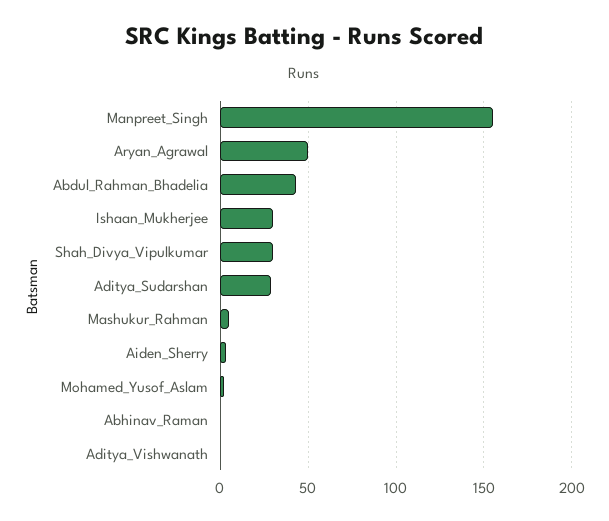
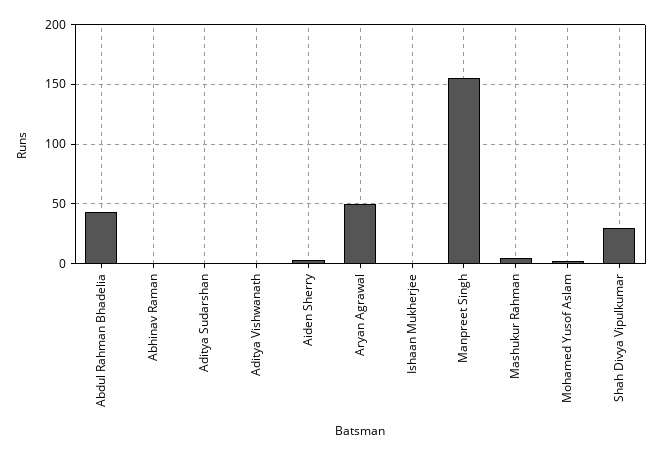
Ishaan_Mukherjee: 30 -> 0
Aditya_Sudarshan: 30 -> 0

